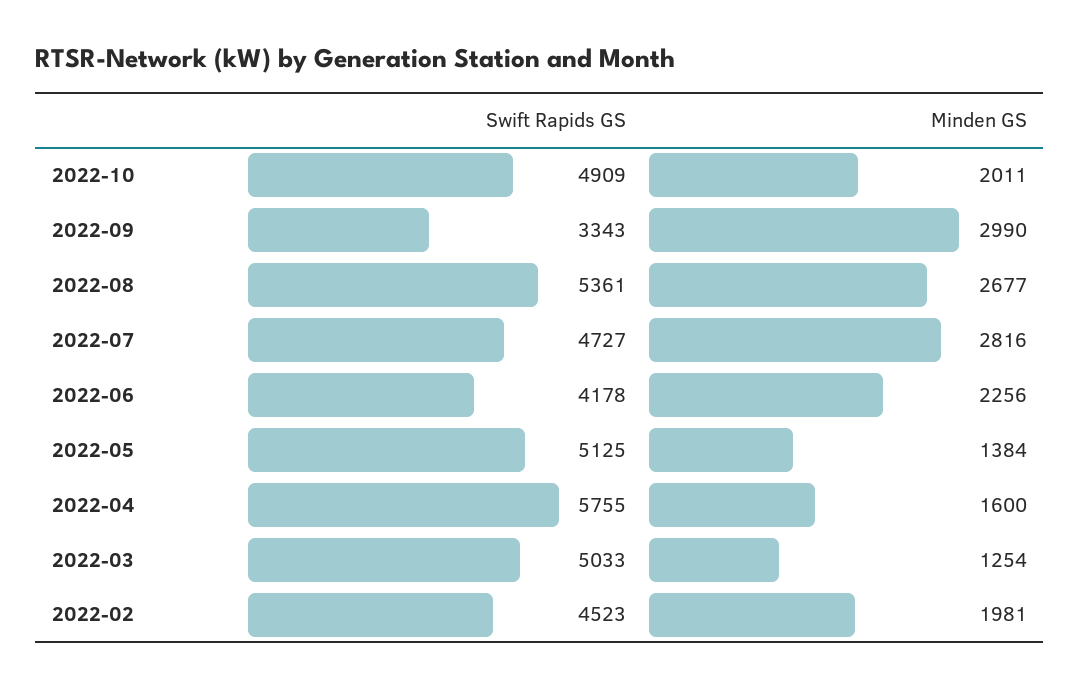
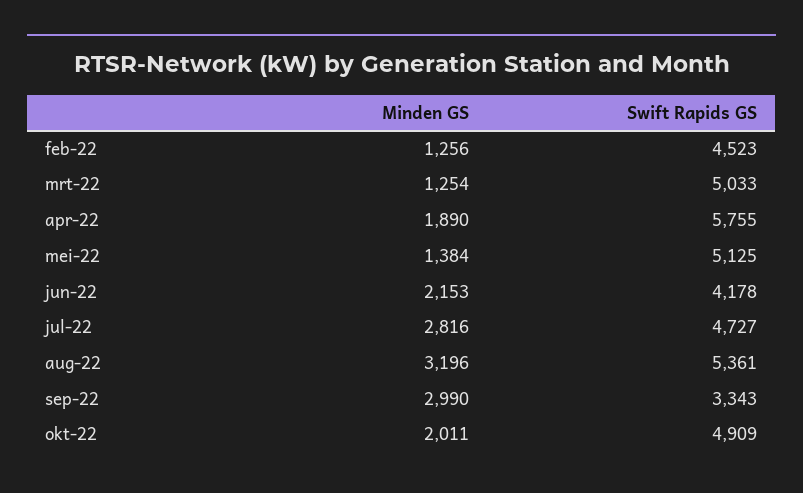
Minden GS, 2022-08: 2677 -> 3196
Minden GS, 2022-06: 2256 -> 2153
Minden GS, 2022-04: 1600 -> 1890
Minden GS, 2022-02: 1981 -> 1256

